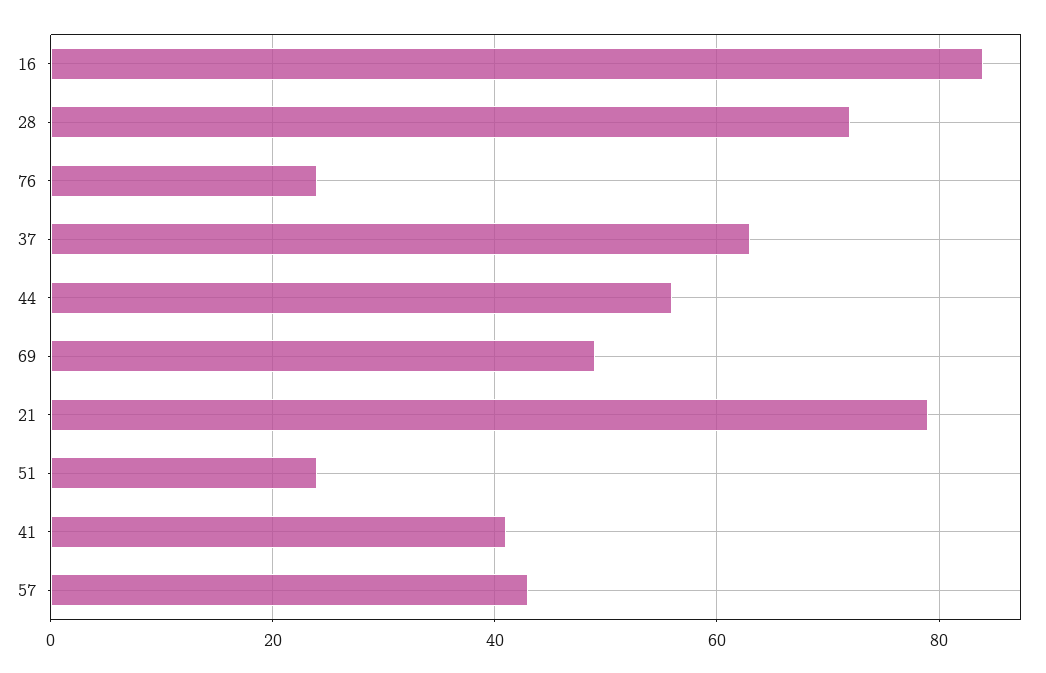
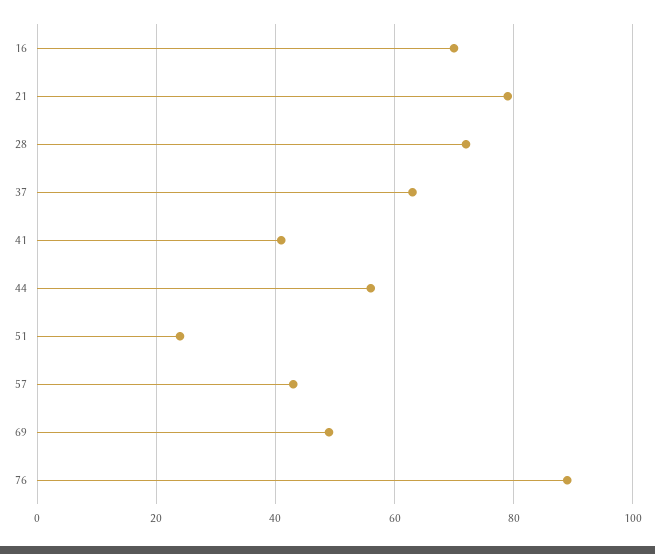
16: 85 -> 70
76: 25 -> 90

